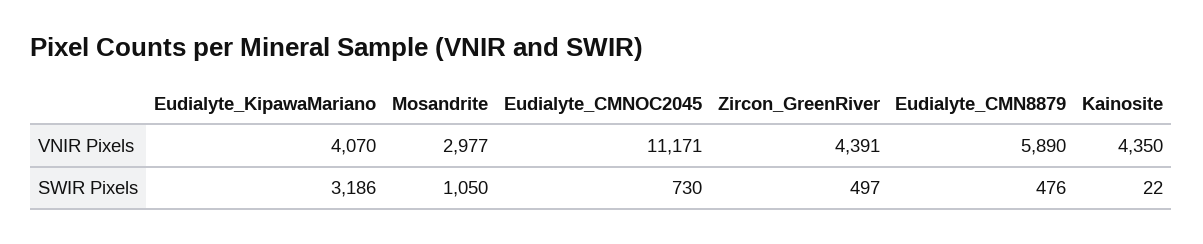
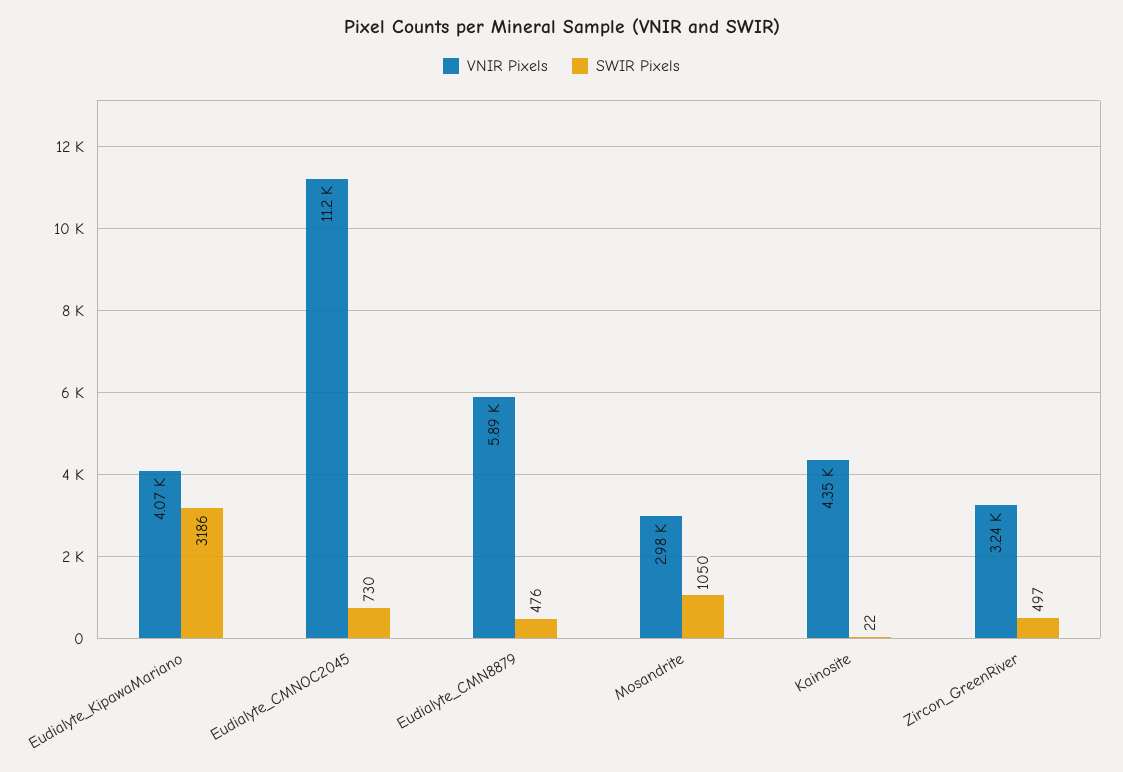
VNIR Pixels, Zircon_GreenRiver: 4391 -> 3240

